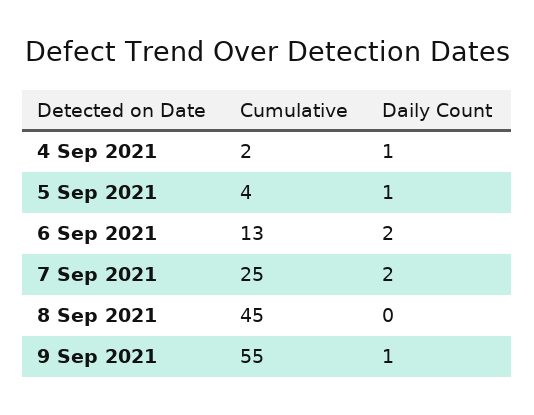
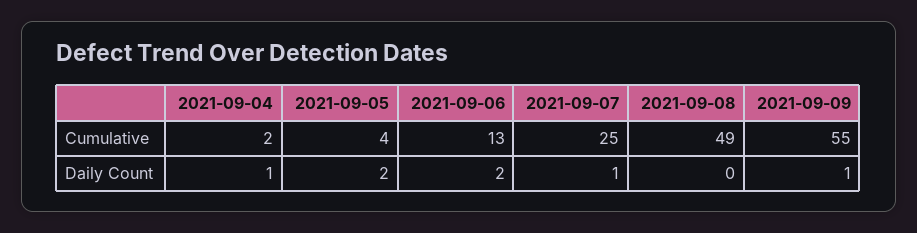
Daily Count, 5 Sep 2021: 1 -> 2
Daily Count, 7 Sep 2021: 2 -> 1
Cumulative, 8 Sep 2021: 45 -> 49

